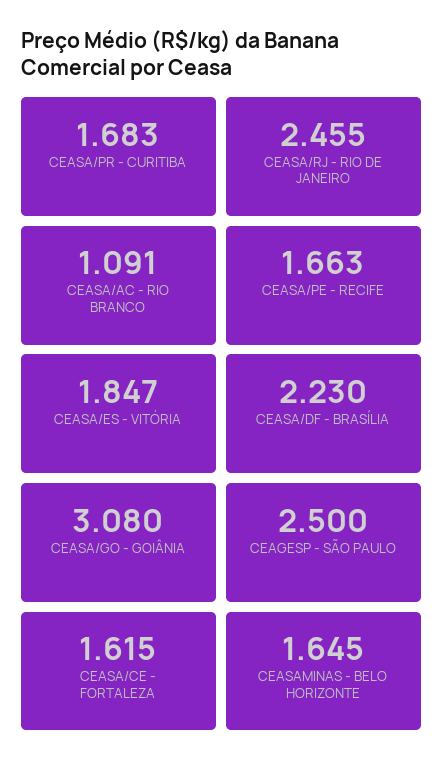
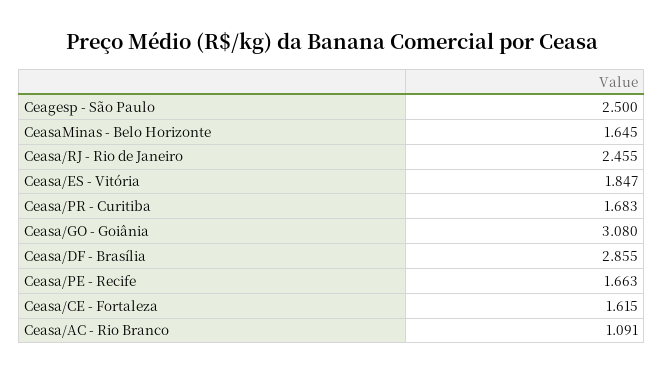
CEASA/DF - BRASÍLIA: 2.23 -> 2.855

